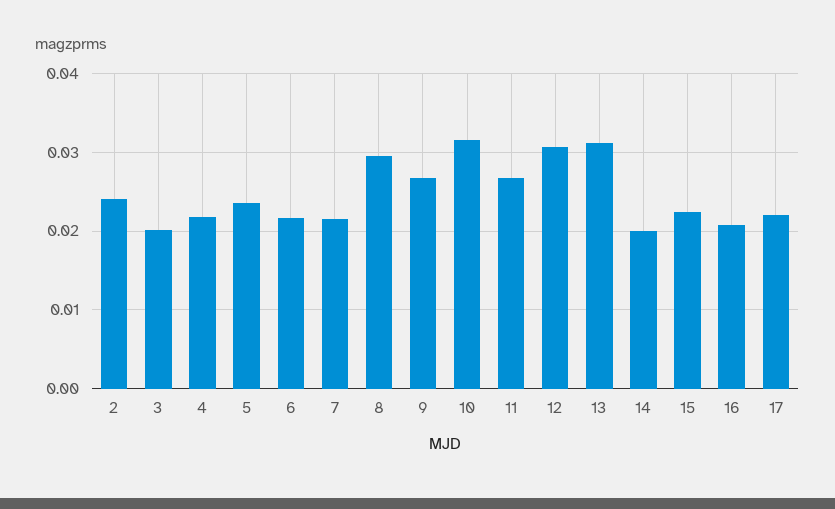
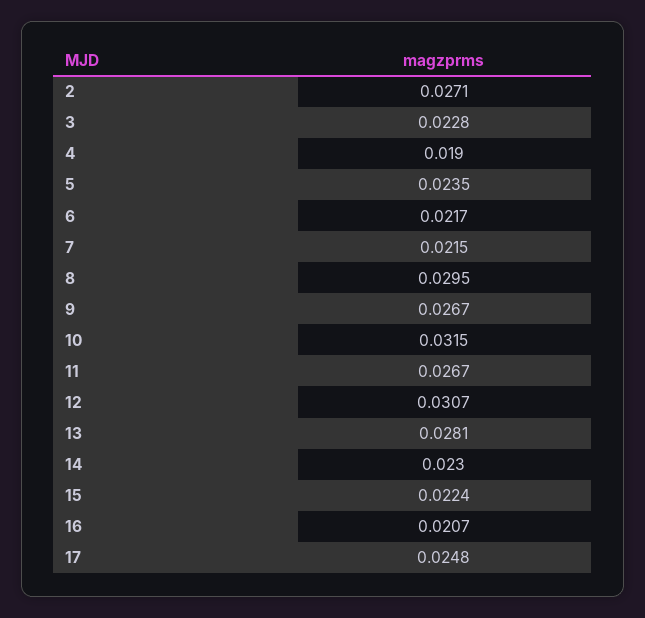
2: 0.024 -> 0.0271
3: 0.02 -> 0.0228
4: 0.022 -> 0.019
13: 0.031 -> 0.0281
14: 0.02 -> 0.023
17: 0.022 -> 0.0248

